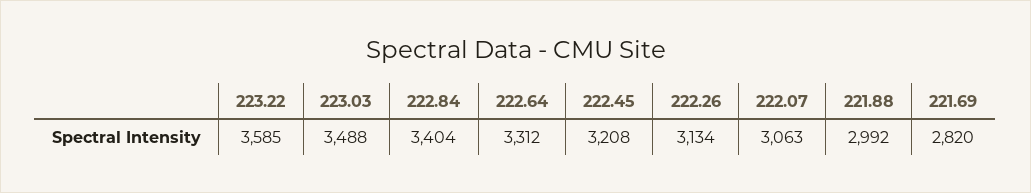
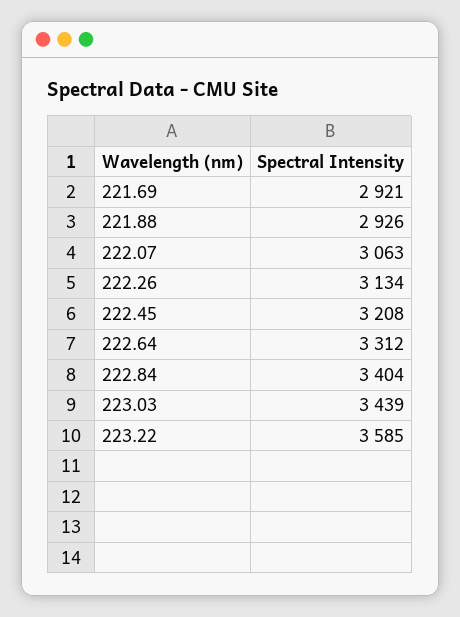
223.03: 3488 -> 3439
221.88: 2992 -> 2926
221.69: 2820 -> 2921

